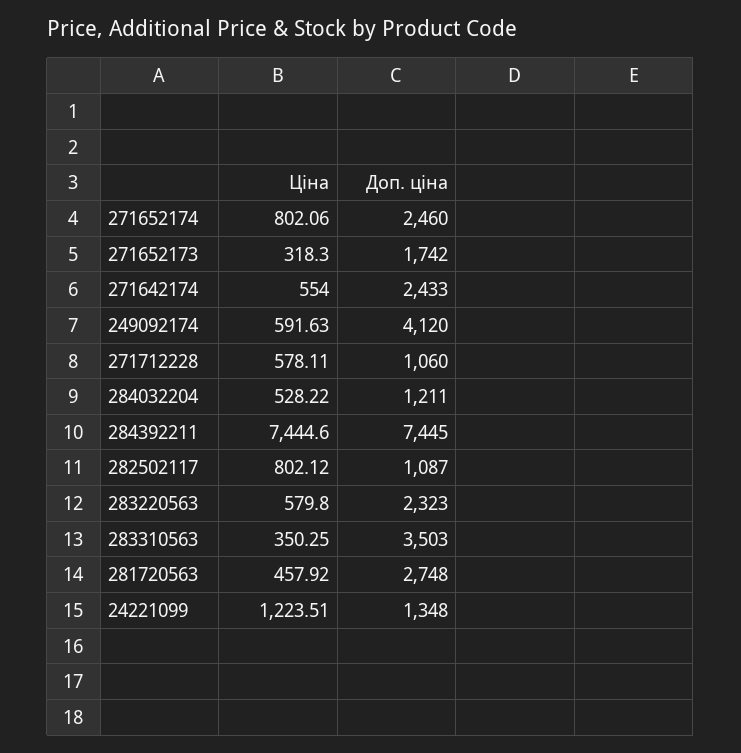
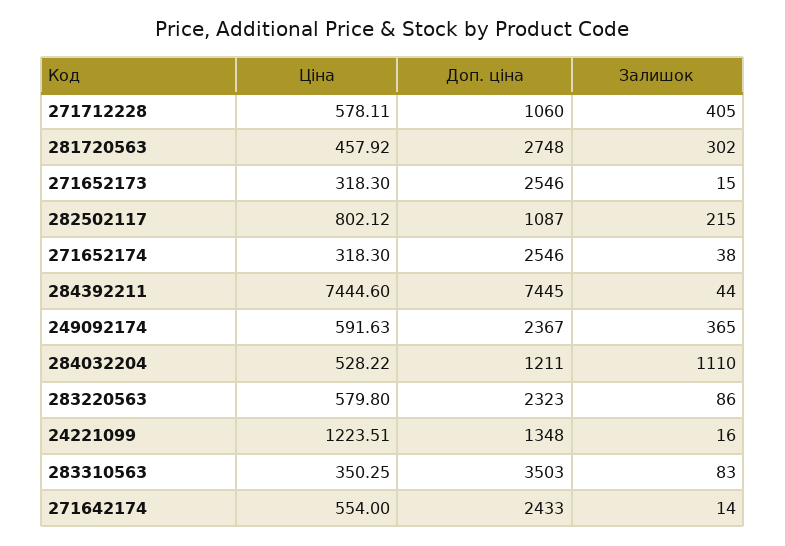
Ціна, 271652174: 802.06 -> 318.3
Доп. ціна, 271652174: 2460 -> 2546
Доп. ціна, 271652173: 1742 -> 2546
Доп. ціна, 249092174: 4120 -> 2367
Залишок, 271712228: none -> 405
Залишок, 281720563: none -> 302
Залишок, 271652173: none -> 15
Залишок, 282502117: none -> 215
Залишок, 271652174: none -> 38
Залишок, 284392211: none -> 44
Залишок, 249092174: none -> 365
Залишок, 284032204: none -> 1110
Залишок, 283220563: none -> 86
Залишок, 24221099: none -> 16
Залишок, 283310563: none -> 83
Залишок, 271642174: none -> 14

